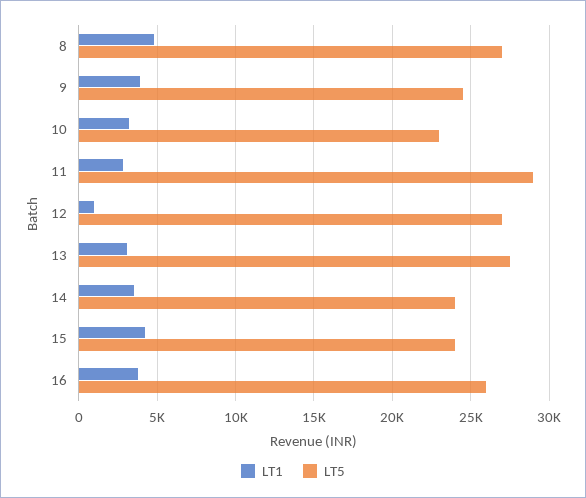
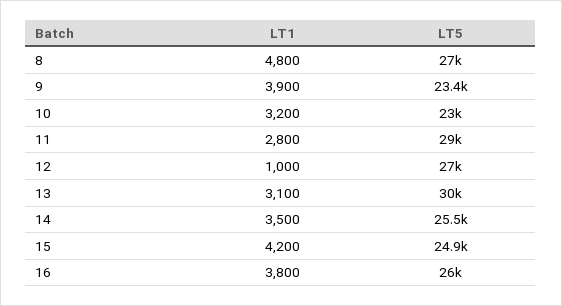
LT5, 9: 24500 -> 23400
LT5, 13: 27500 -> 30000
LT5, 14: 24000 -> 25500
LT5, 15: 24000 -> 24900

